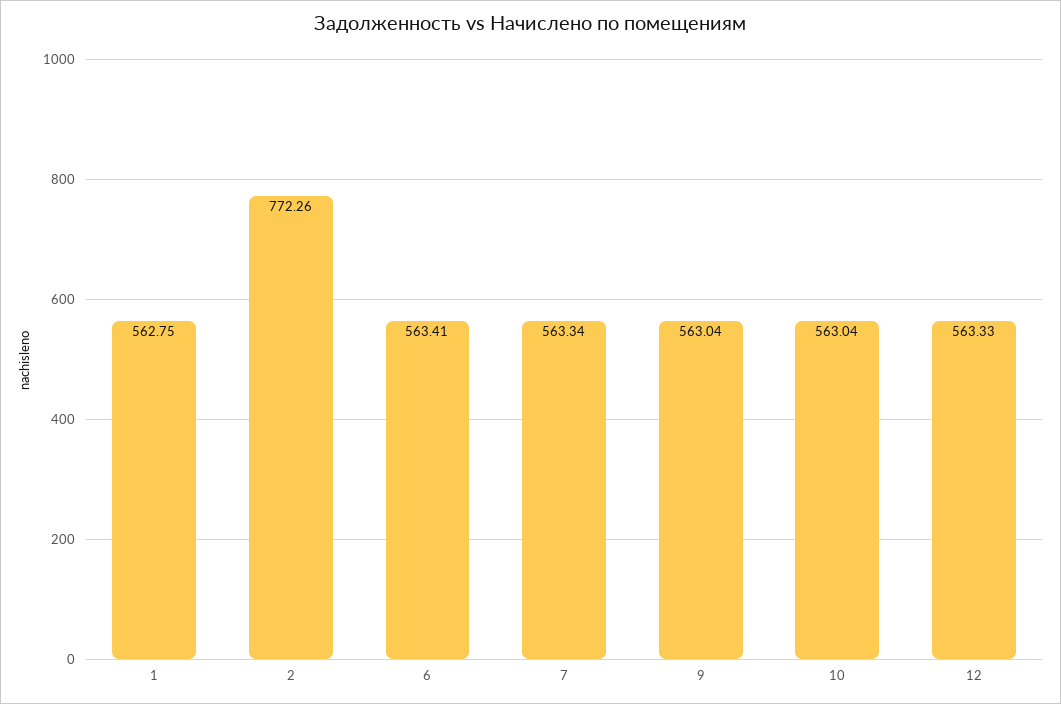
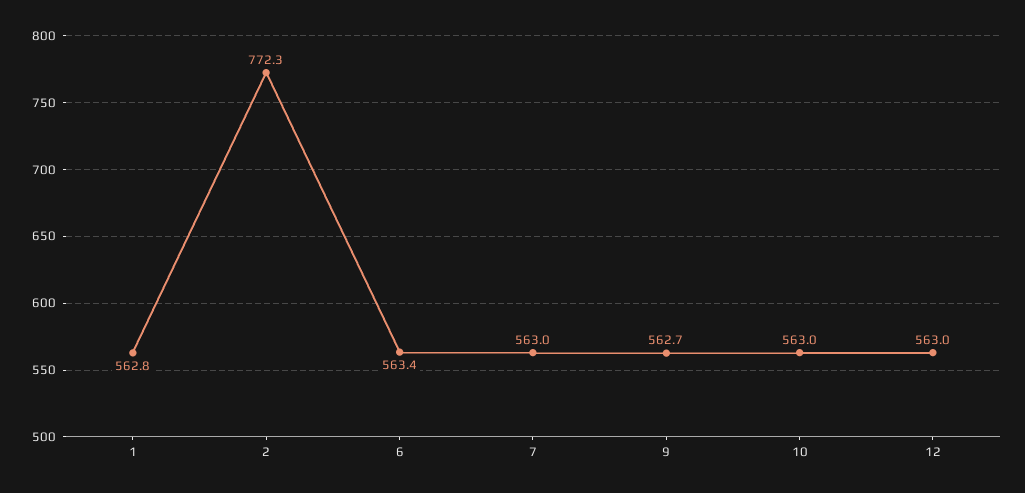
7: 563.34 -> 563
9: 563.04 -> 562.7
12: 563.33 -> 563

